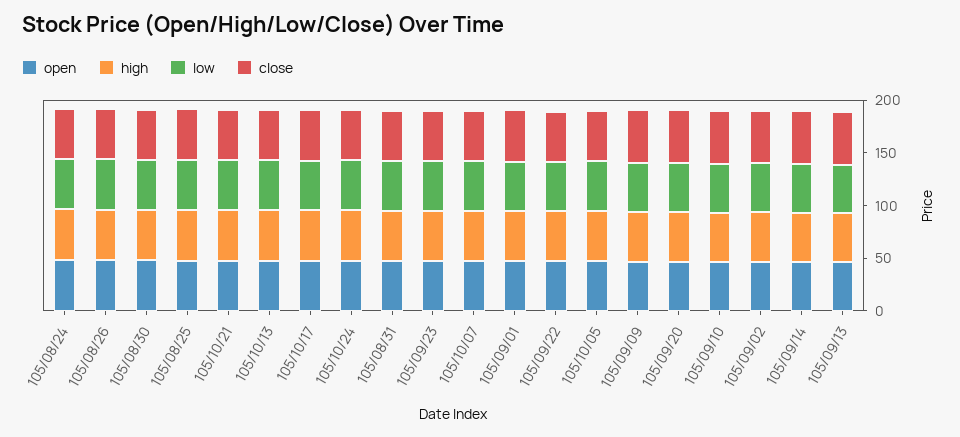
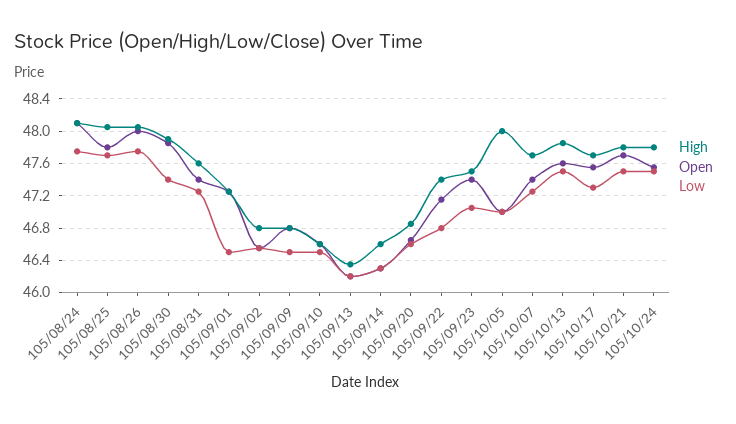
close, 105/08/24: 50 -> none
close, 105/08/26: 50 -> none
close, 105/08/30: 50 -> none
close, 105/08/25: 50 -> none
close, 105/10/21: 50 -> none
close, 105/10/13: 50 -> none
close, 105/10/17: 50 -> none
close, 105/10/24: 50 -> none
close, 105/08/31: 50 -> none
close, 105/09/23: 50 -> none
close, 105/10/07: 50 -> none
close, 105/09/01: 50 -> none
close, 105/09/22: 50 -> none
close, 105/10/05: 50 -> none
close, 105/09/09: 50 -> none
close, 105/09/20: 50 -> none
close, 105/09/10: 50 -> none
close, 105/09/02: 50 -> none
close, 105/09/14: 50 -> none
close, 105/09/13: 50 -> none

